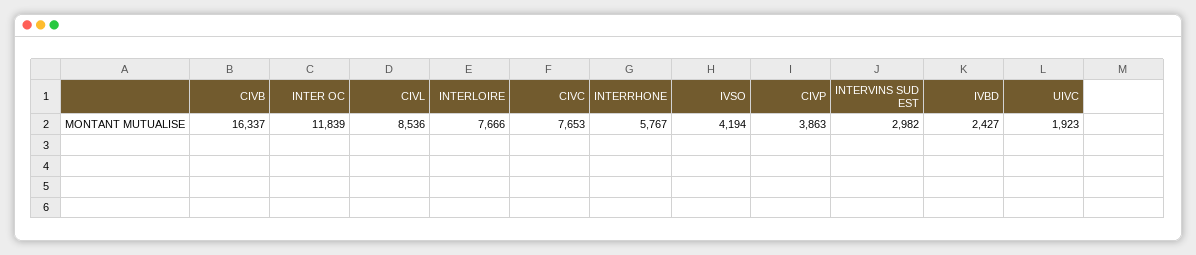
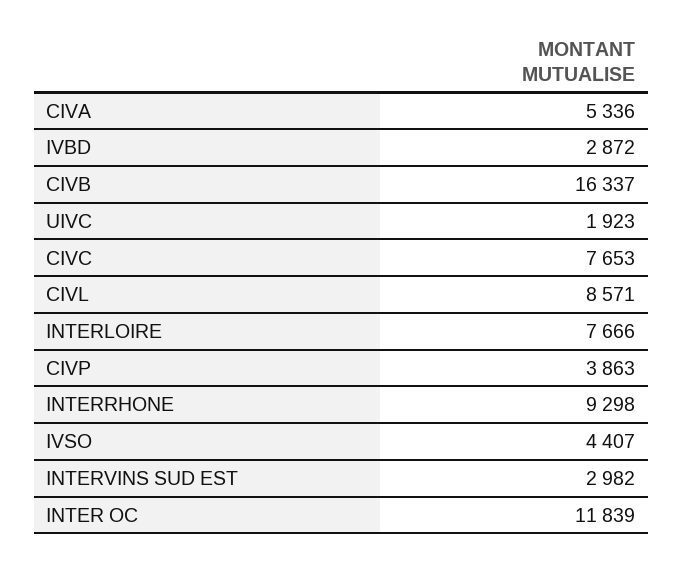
CIVL: 8536 -> 8571
INTERRHONE: 5767 -> 9298
IVSO: 4194 -> 4407
IVBD: 2427 -> 2872
CIVA: none -> 5336

